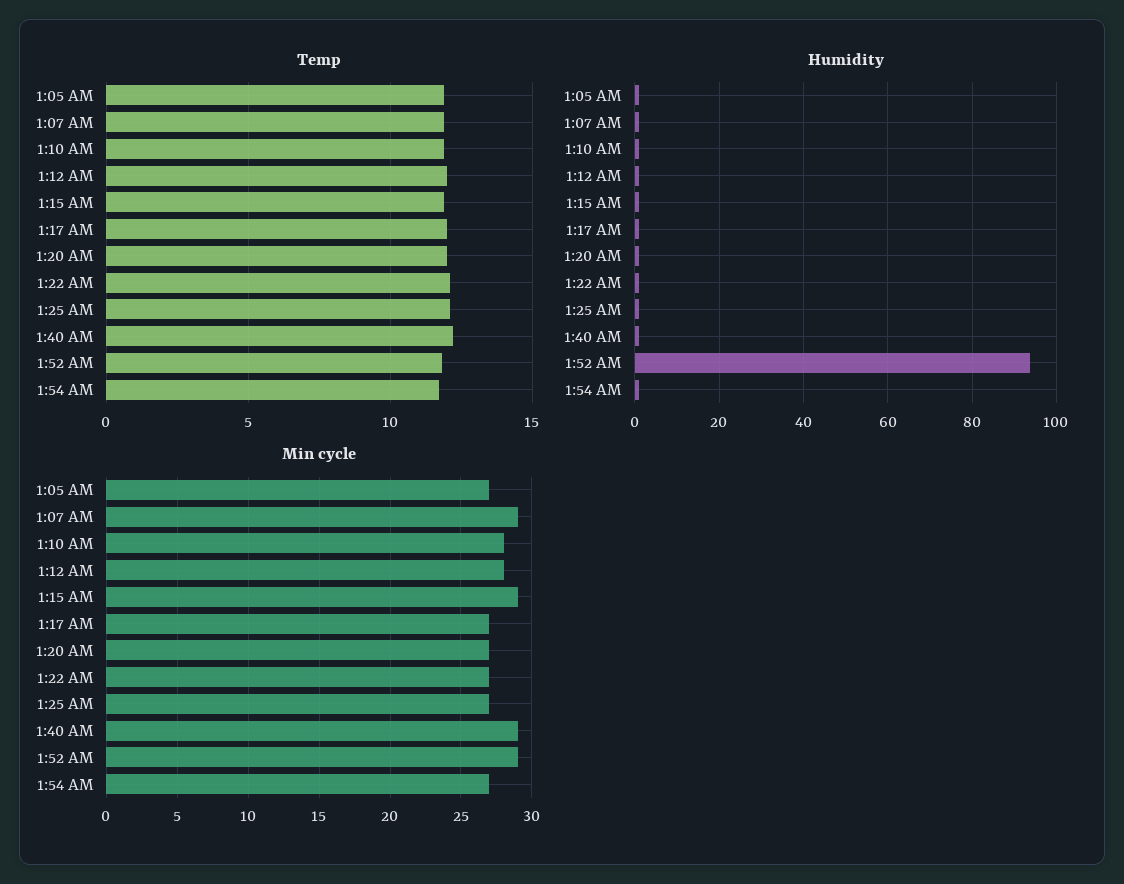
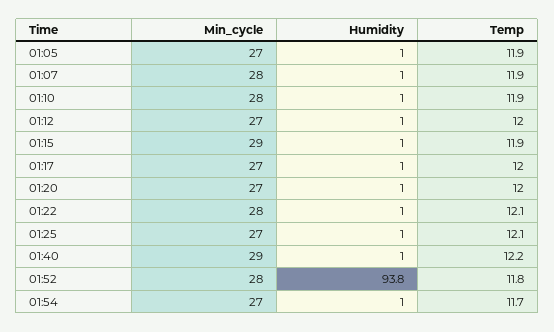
Min cycle, 1:07 AM: 29 -> 28
Min cycle, 1:12 AM: 28 -> 27
Min cycle, 1:22 AM: 27 -> 28
Min cycle, 1:52 AM: 29 -> 28

